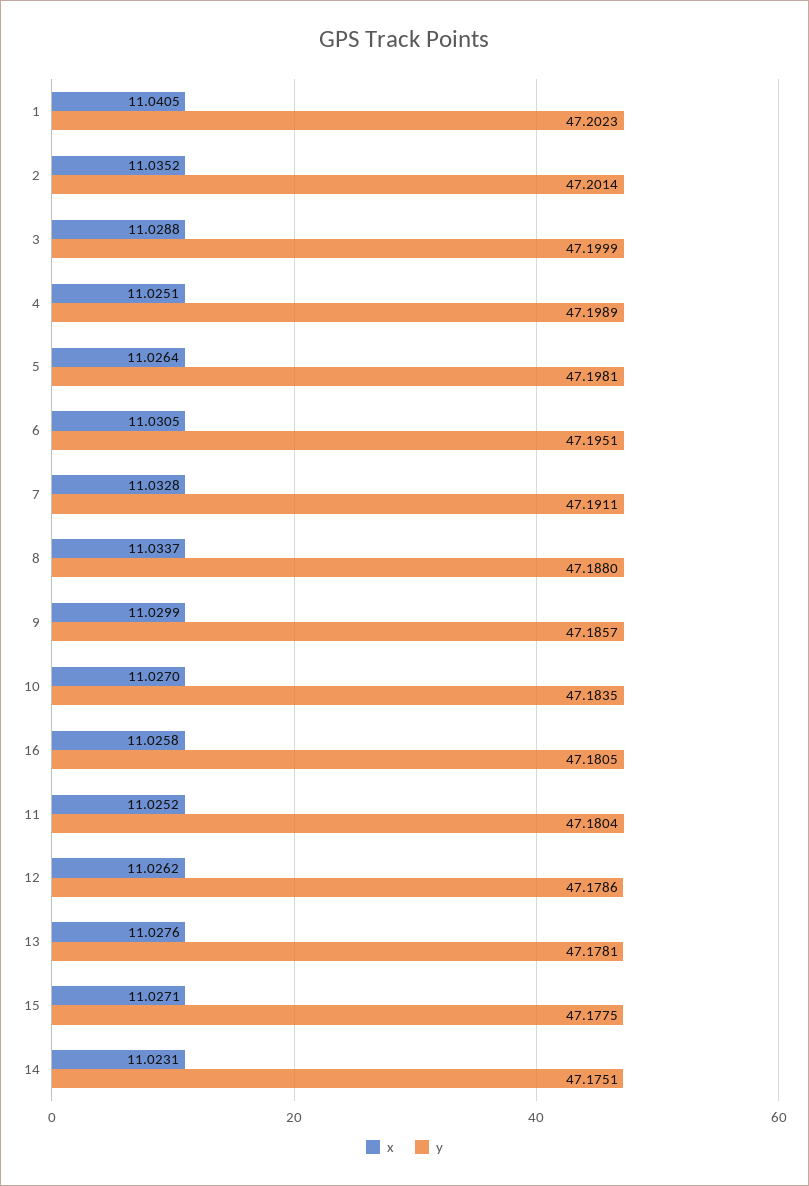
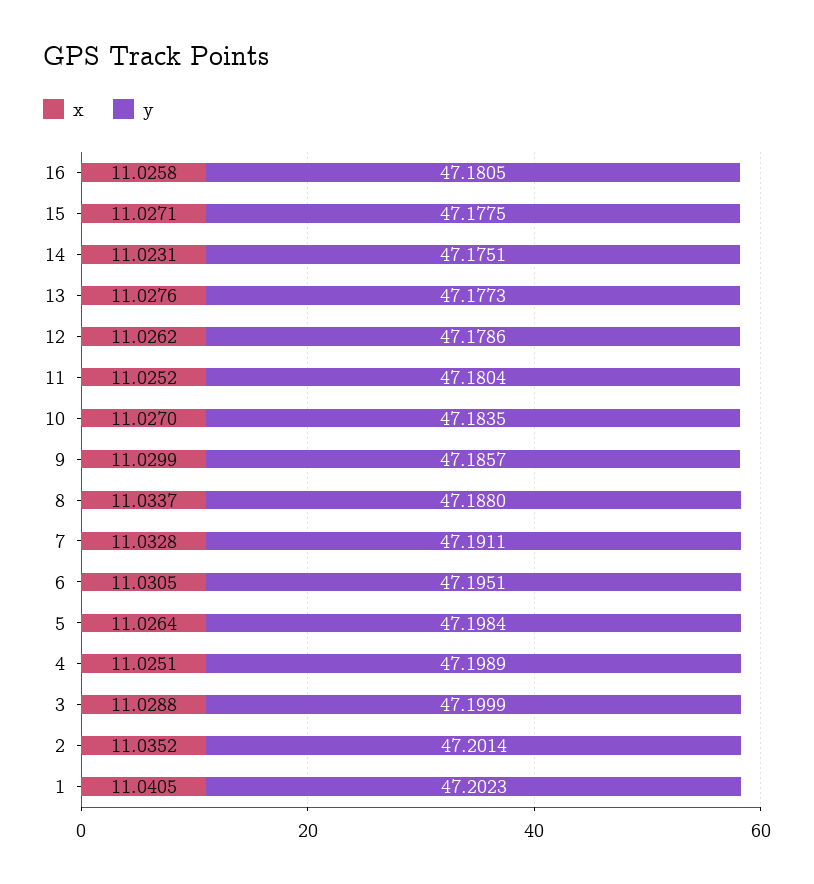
y, 5: 47.1981 -> 47.1984
y, 13: 47.1781 -> 47.1773

